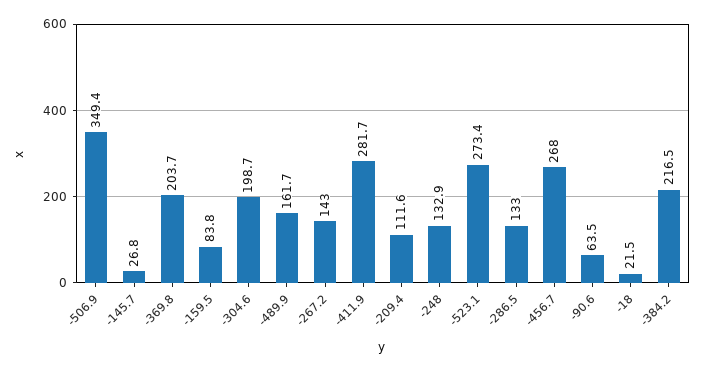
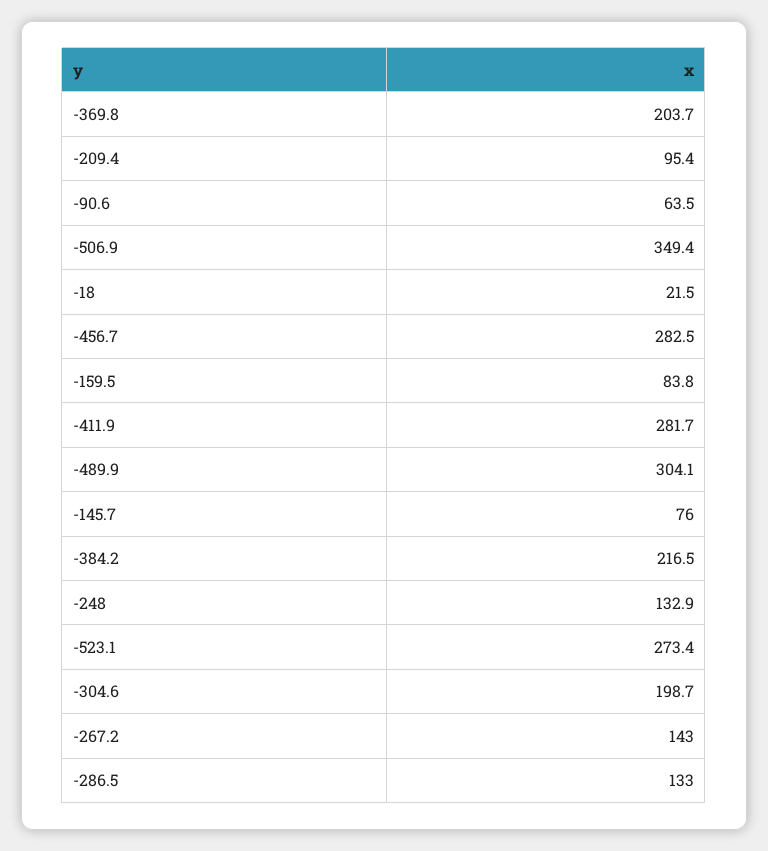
-145.7: 26.8 -> 76
-489.9: 161.7 -> 304.1
-209.4: 111.6 -> 95.4
-456.7: 268 -> 282.5

